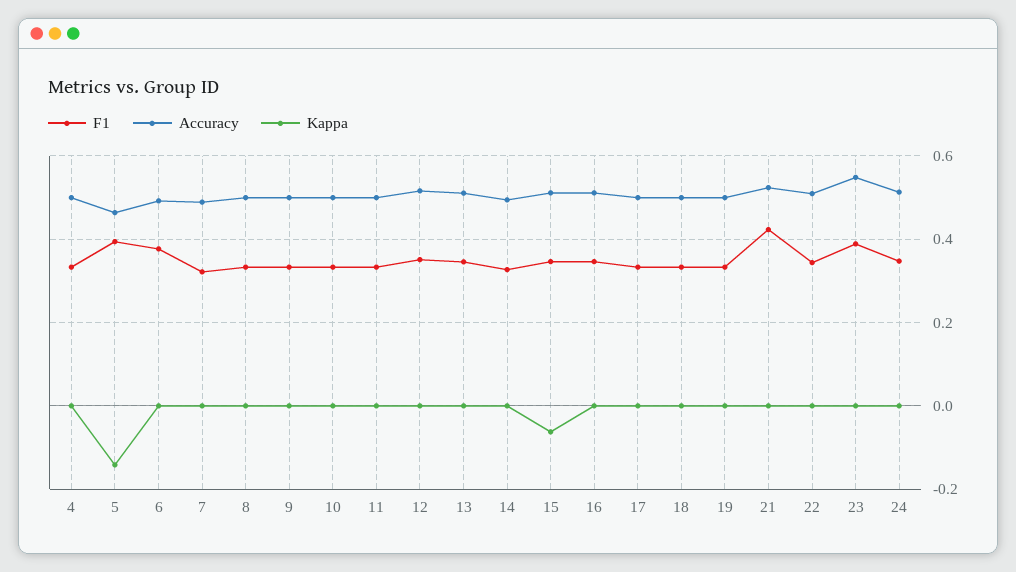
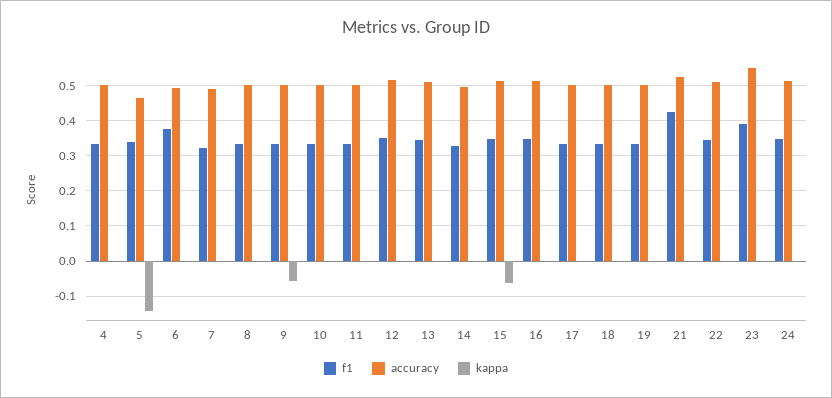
F1, 5: 0.4 -> 0.34
Kappa, 9: 0 -> -0.06

